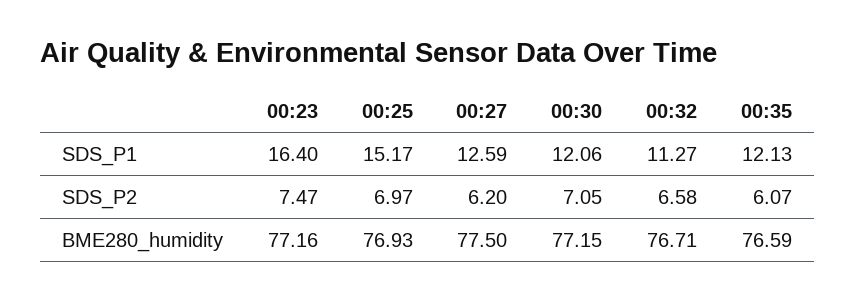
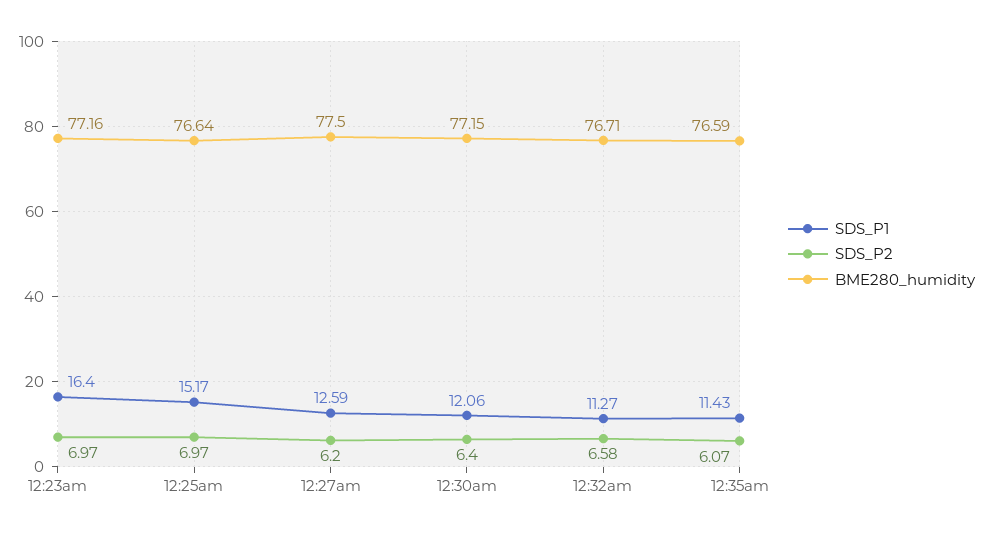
SDS_P1, 00:35: 12.13 -> 11.43
SDS_P2, 00:23: 7.47 -> 6.97
SDS_P2, 00:30: 7.05 -> 6.4
BME280_humidity, 00:25: 76.93 -> 76.64

